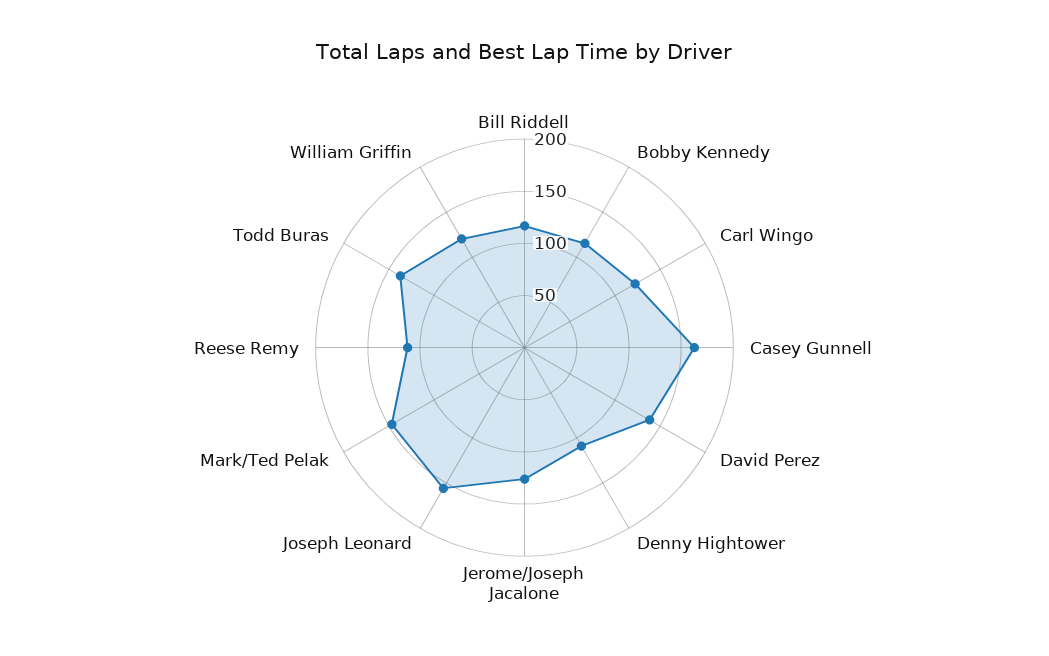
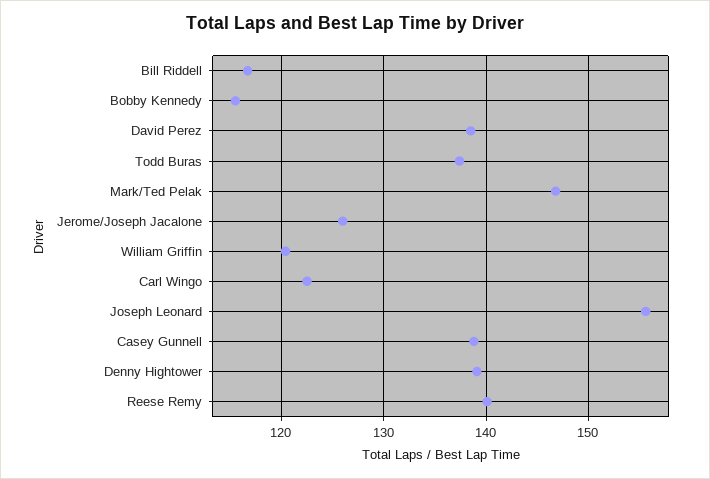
Casey Gunnell: 160 -> 139
Denny Hightower: 110 -> 139
Reese Remy: 110 -> 140

